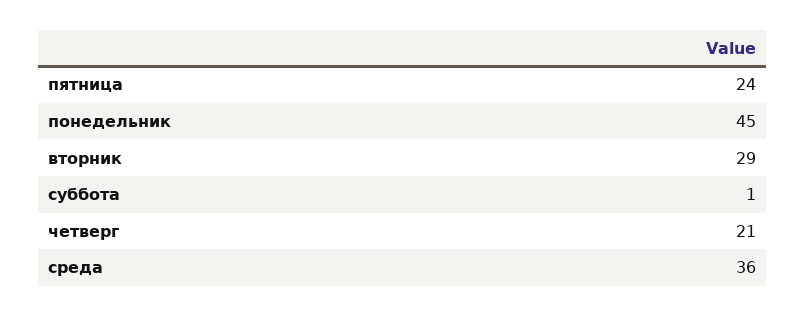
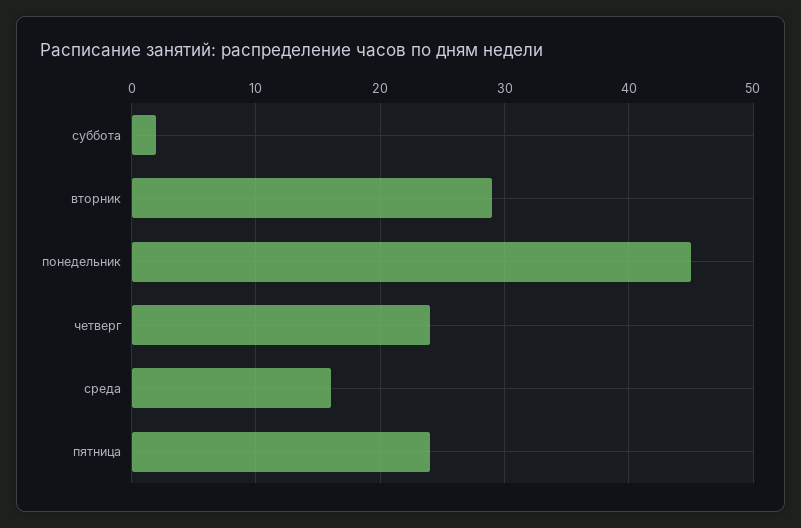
суббота: 1 -> 2
четверг: 21 -> 24
среда: 36 -> 16

